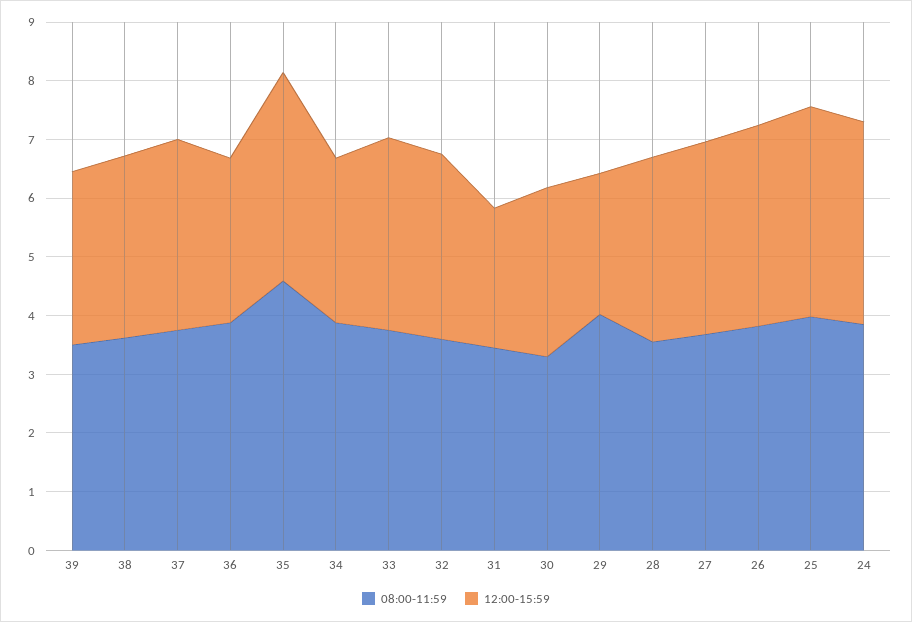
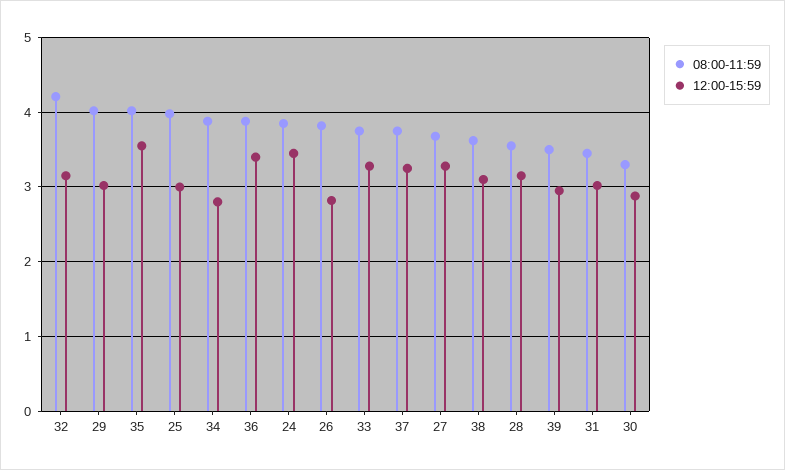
12:00-15:59, 36: 2.8 -> 3.4
08:00-11:59, 35: 4.6 -> 4
08:00-11:59, 32: 3.6 -> 4.2
12:00-15:59, 31: 2.4 -> 3
12:00-15:59, 29: 2.4 -> 3
12:00-15:59, 26: 3.4 -> 2.8
12:00-15:59, 25: 3.6 -> 3

